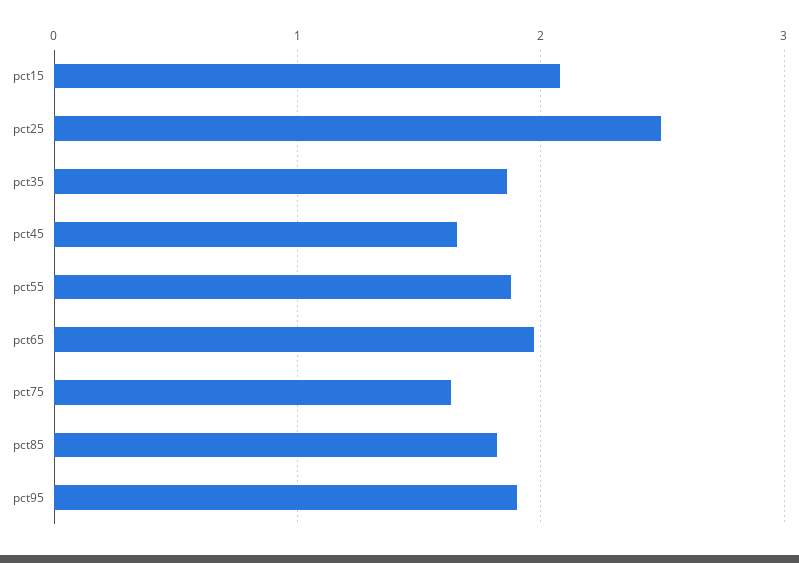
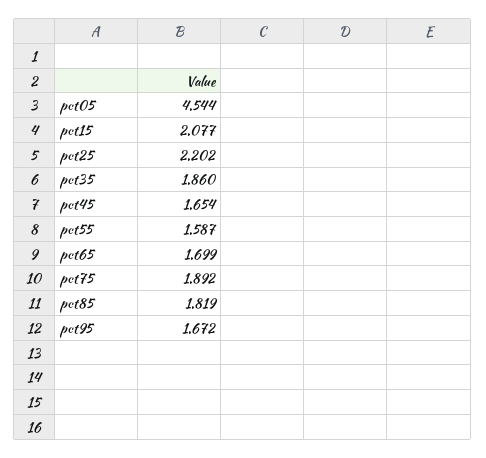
pct25: 2.5 -> 2.202
pct55: 1.9 -> 1.587
pct65: 2 -> 1.699
pct75: 1.6 -> 1.892
pct95: 1.9 -> 1.672
pct05: none -> 4.544

